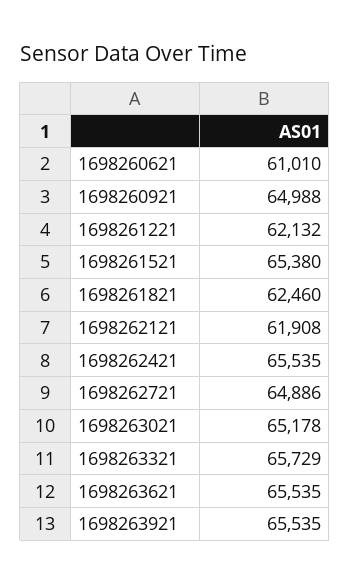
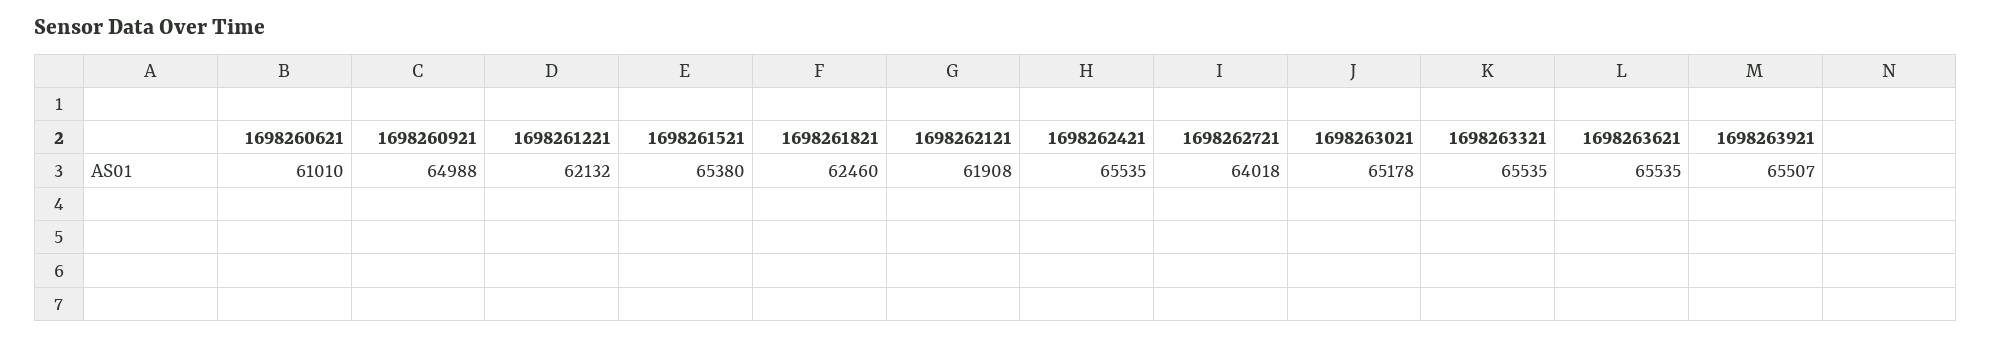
1698262721: 64886 -> 64018
1698263321: 65729 -> 65535
1698263921: 65535 -> 65507

